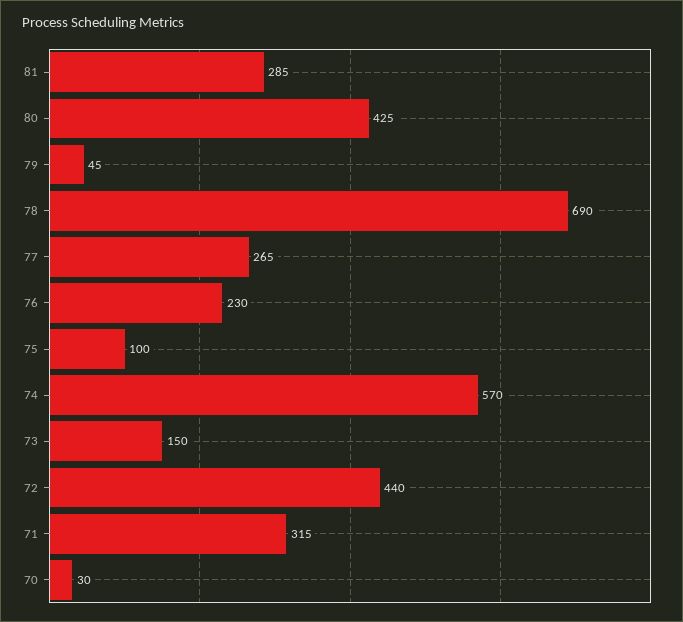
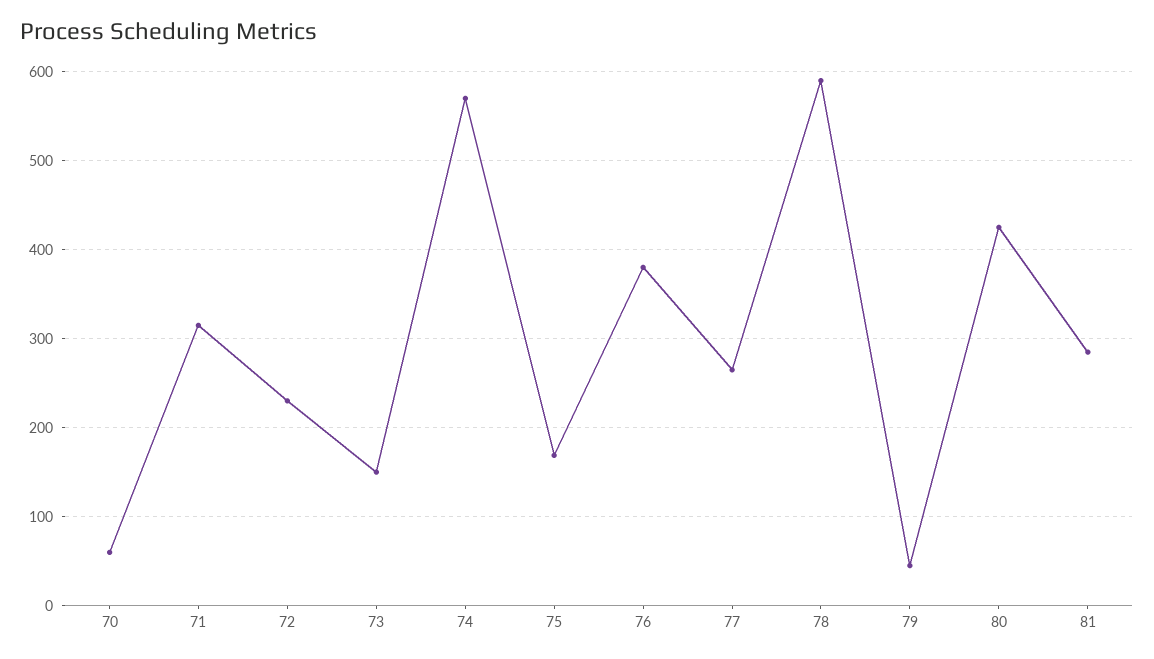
78: 690 -> 590
76: 230 -> 380
75: 100 -> 170
72: 440 -> 230
70: 30 -> 60

